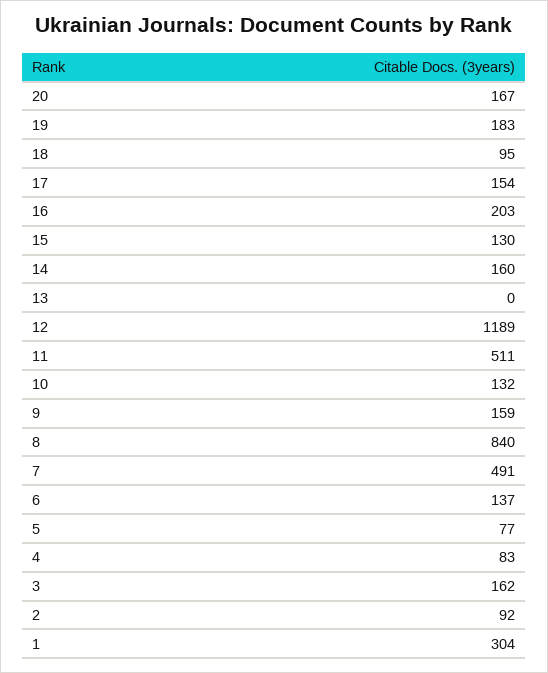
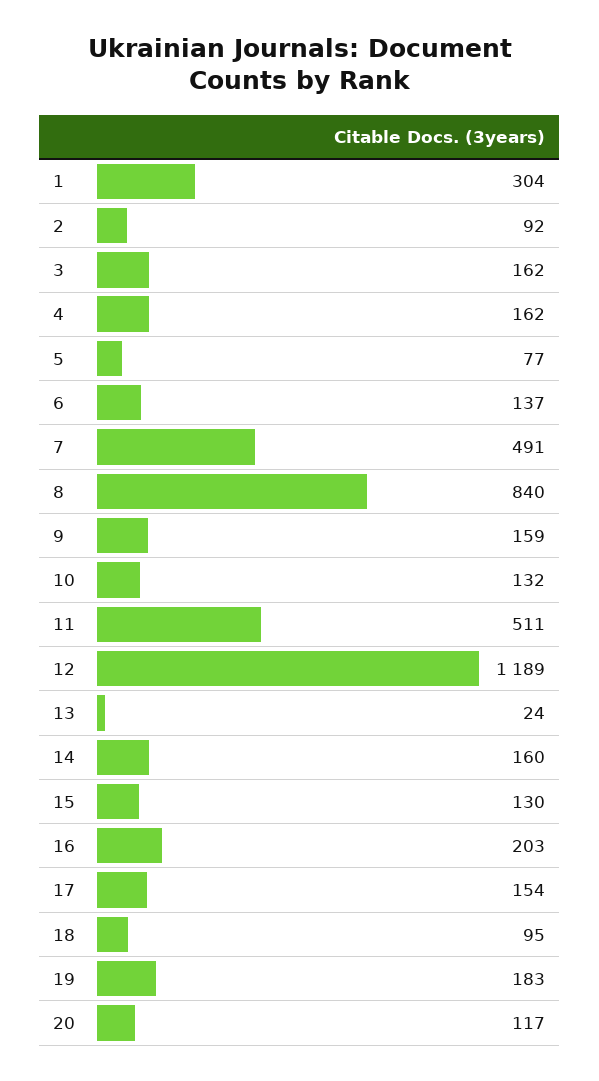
20: 167 -> 117
13: 0 -> 24
4: 83 -> 162

